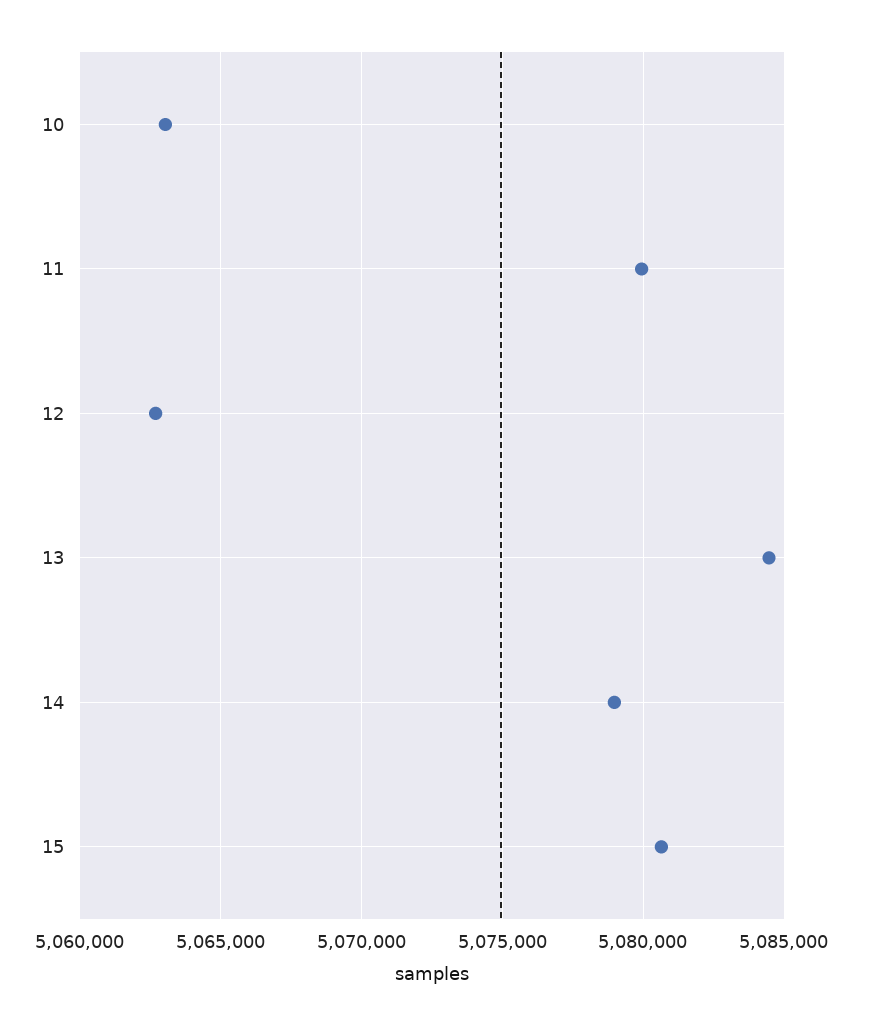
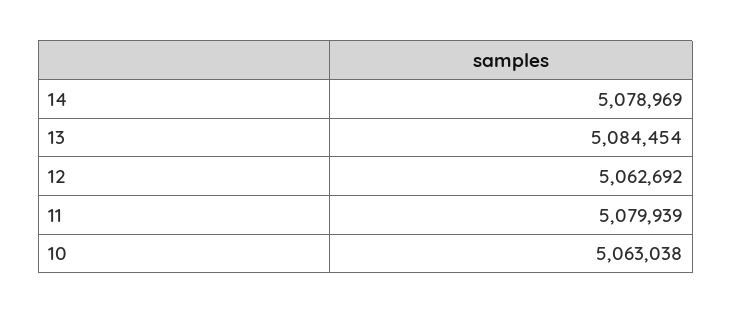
15: 5080500 -> none

